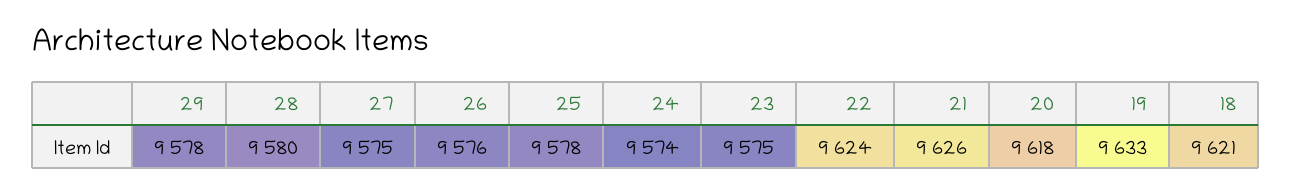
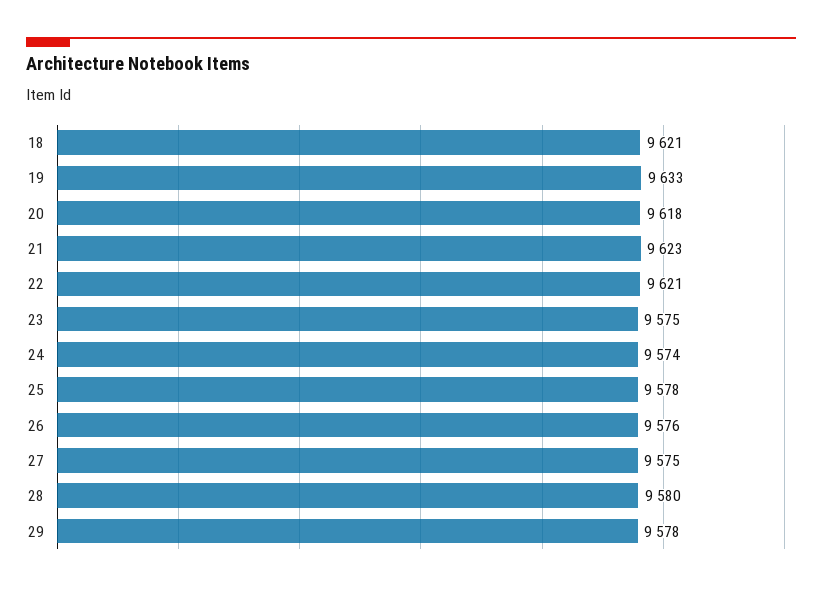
22: 9624 -> 9621
21: 9626 -> 9623

